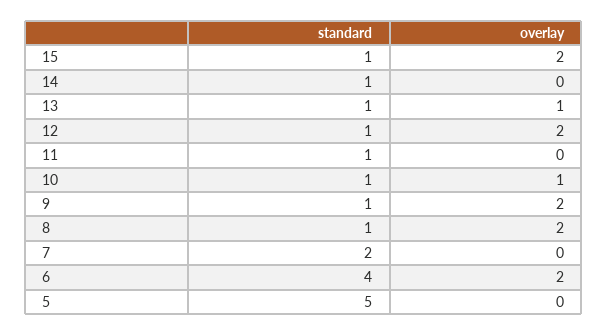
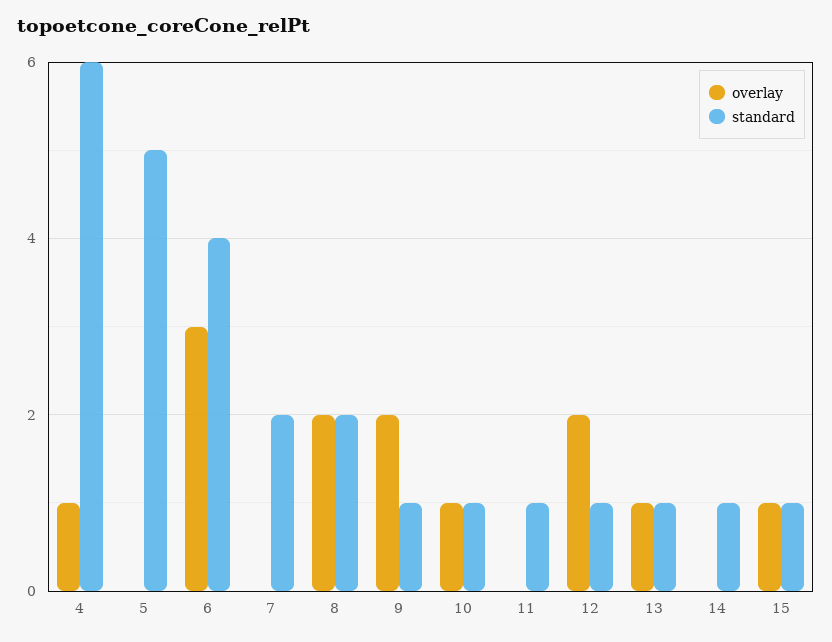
overlay, 15: 2 -> 1
standard, 8: 1 -> 2
overlay, 6: 2 -> 3
overlay, 4: none -> 1
standard, 4: none -> 6

